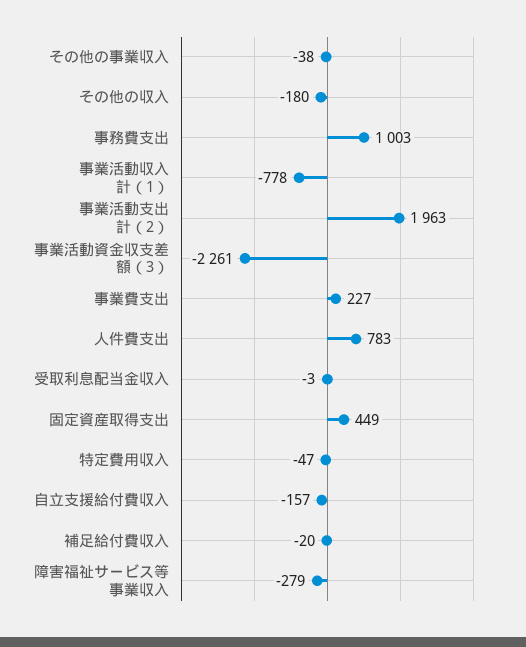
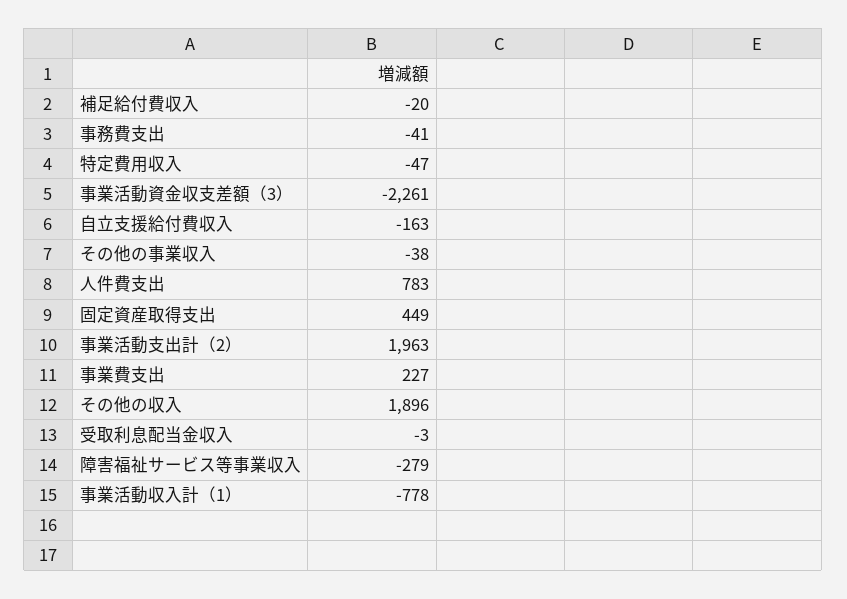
その他の収入: -180 -> 1896
事務費支出: 1003 -> -41
自立支援給付費収入: -157 -> -163

